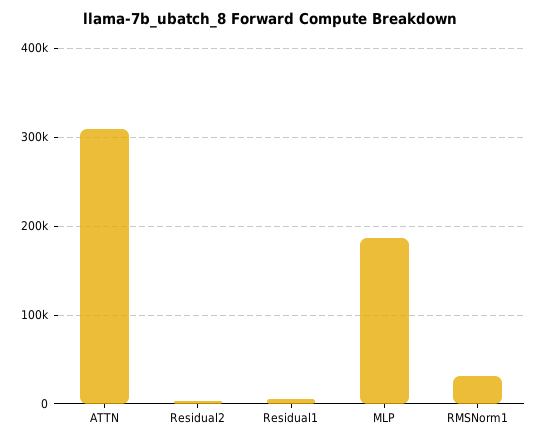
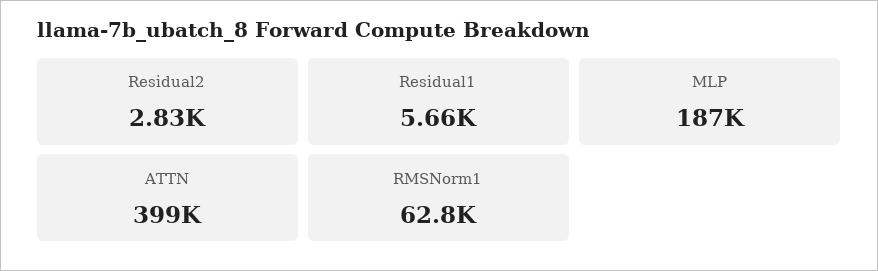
ATTN: 310000 -> 399000
RMSNorm1: 30000 -> 62800

